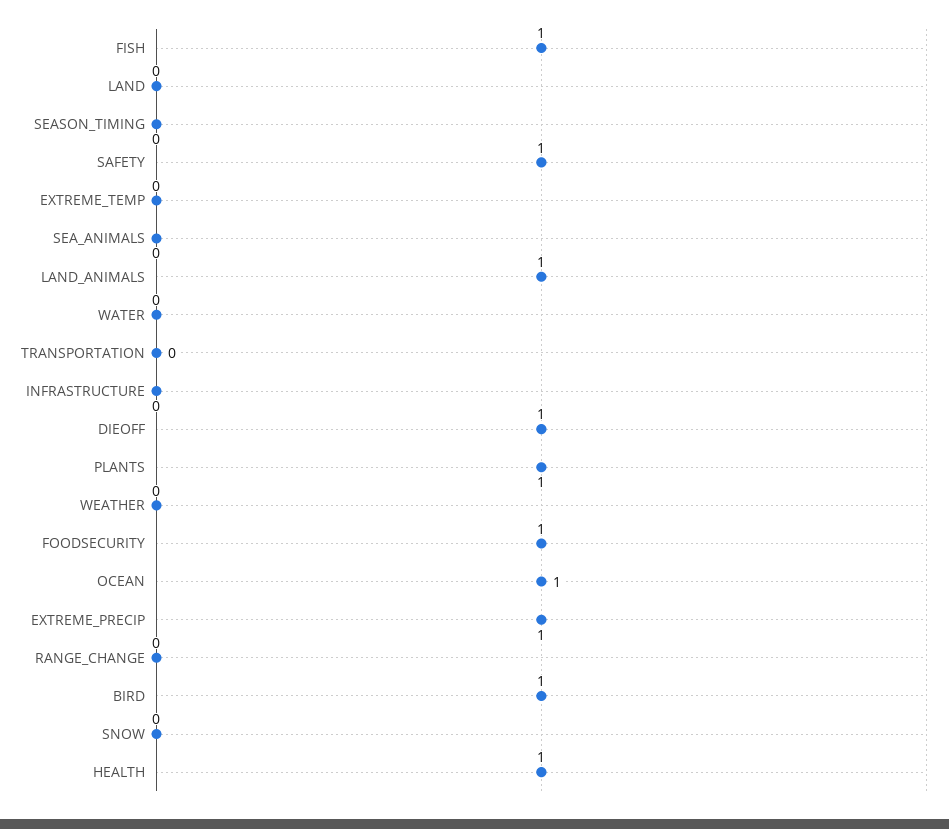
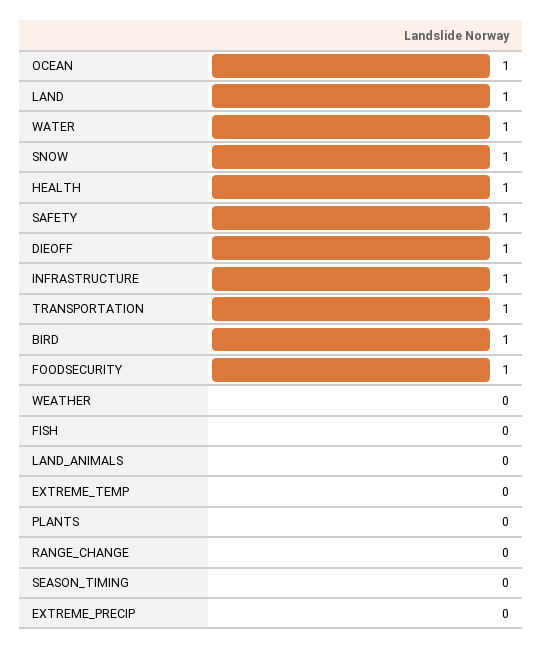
FISH: 1 -> 0
LAND: 0 -> 1
SEA_ANIMALS: 0 -> none
LAND_ANIMALS: 1 -> 0
WATER: 0 -> 1
TRANSPORTATION: 0 -> 1
INFRASTRUCTURE: 0 -> 1
PLANTS: 1 -> 0
EXTREME_PRECIP: 1 -> 0
SNOW: 0 -> 1

